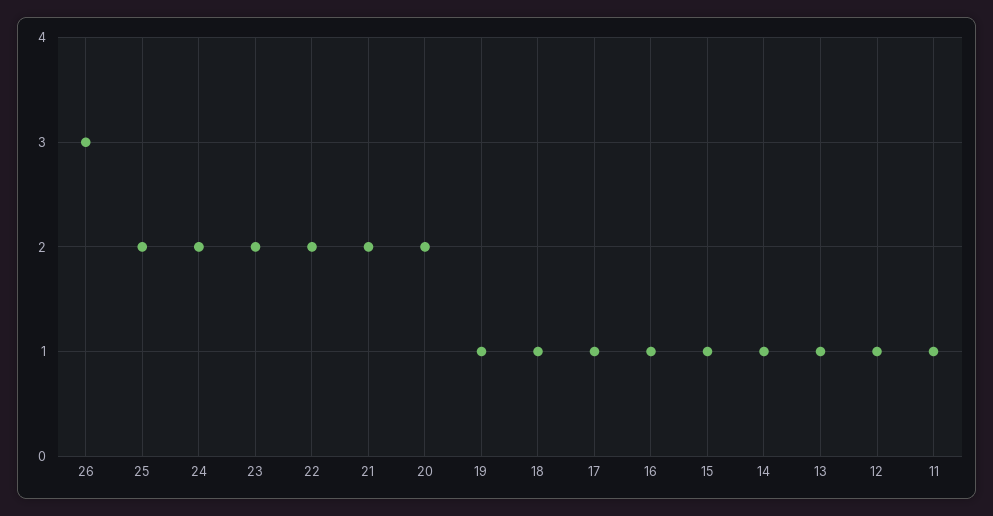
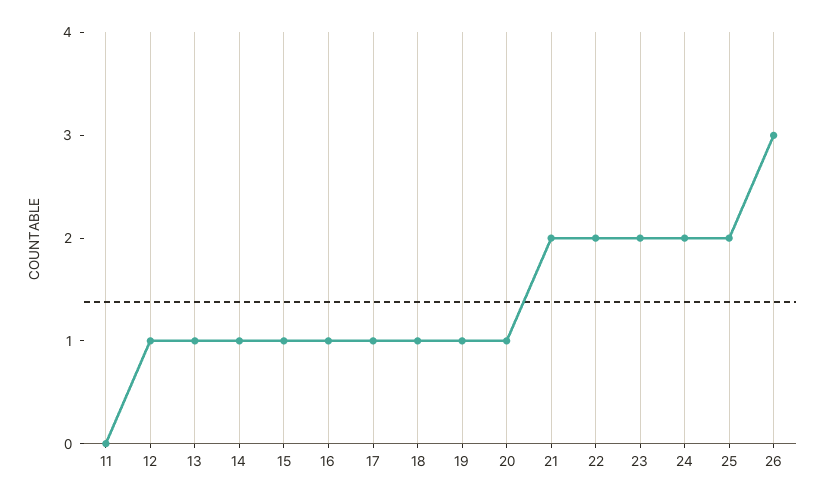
20: 2 -> 1
11: 1 -> 0

